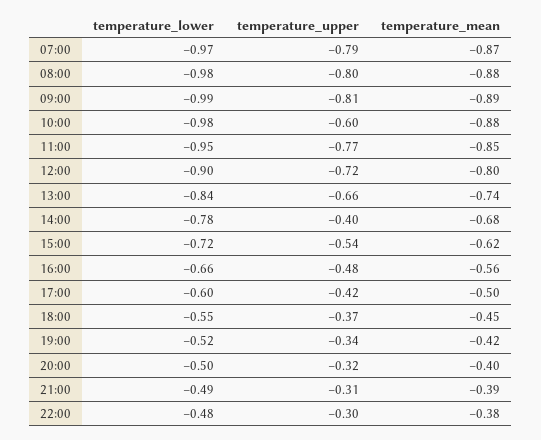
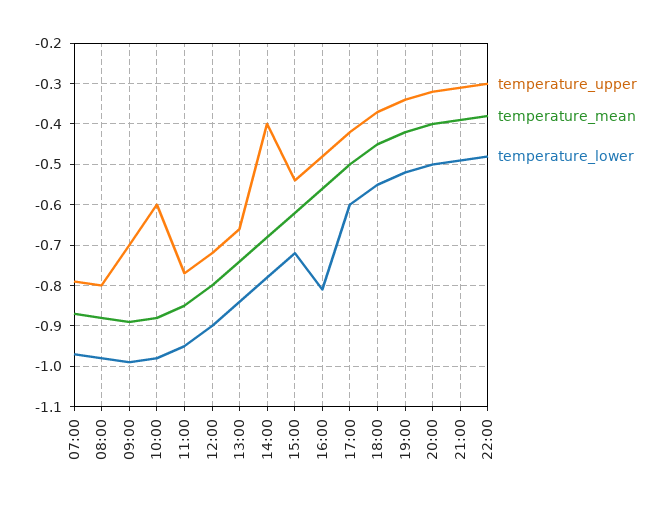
temperature_upper, 09:00: -0.81 -> -0.7
temperature_lower, 16:00: -0.66 -> -0.8

